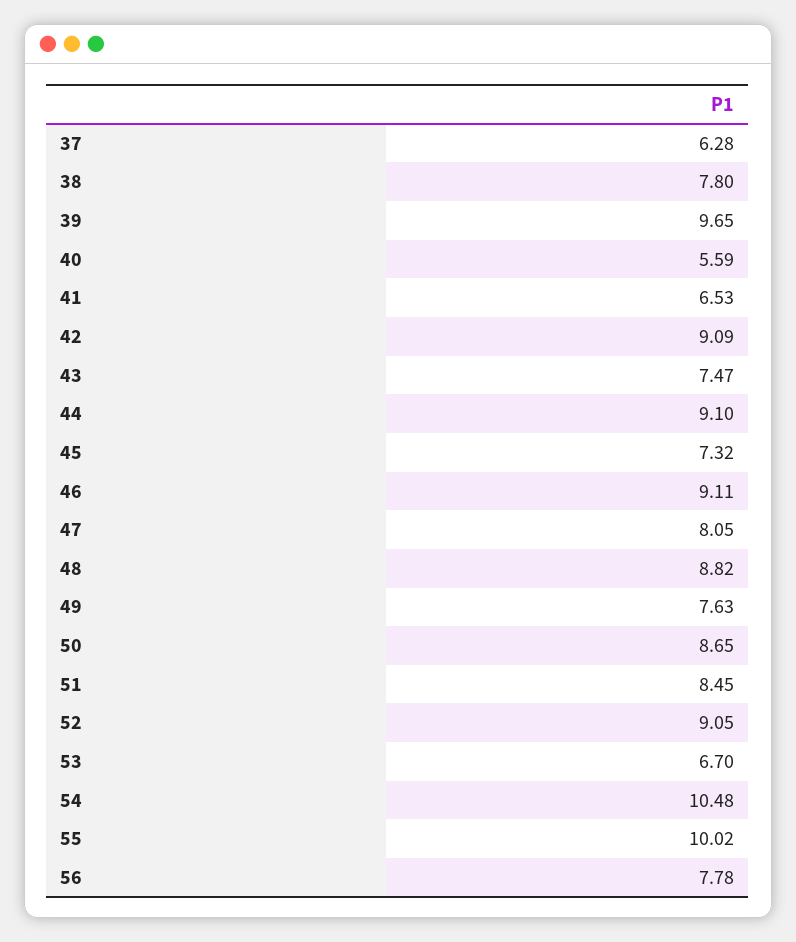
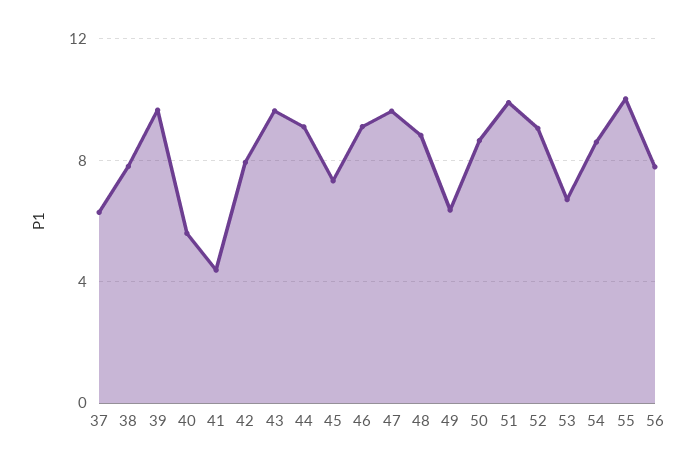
41: 6.53 -> 4.5
42: 9.09 -> 8
43: 7.47 -> 9.5
47: 8.05 -> 9.5
49: 7.63 -> 6.5
51: 8.45 -> 10
54: 10.48 -> 8.5

